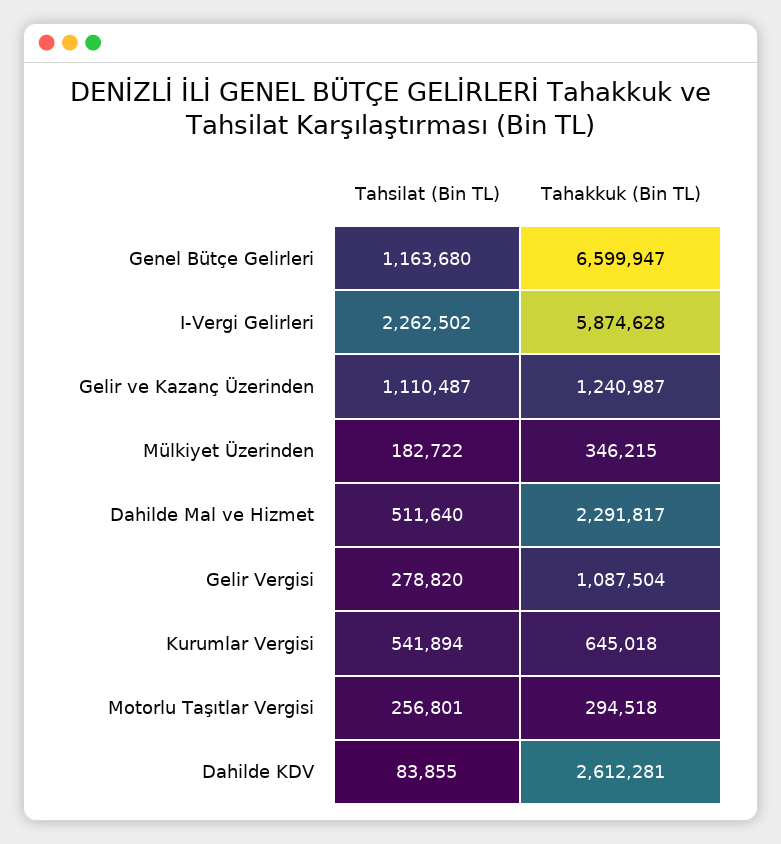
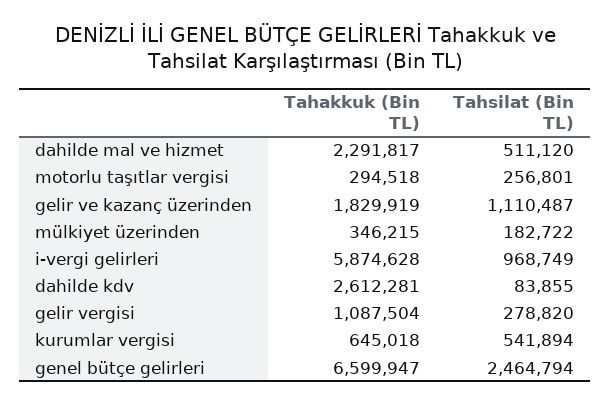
Tahsilat (Bin TL), Genel Bütçe Gelirleri: 1163680 -> 2464794
Tahsilat (Bin TL), I-Vergi Gelirleri: 2262502 -> 968749
Tahakkuk (Bin TL), Gelir ve Kazanç Üzerinden: 1240987 -> 1829919
Tahsilat (Bin TL), Dahilde Mal ve Hizmet: 511640 -> 511120

